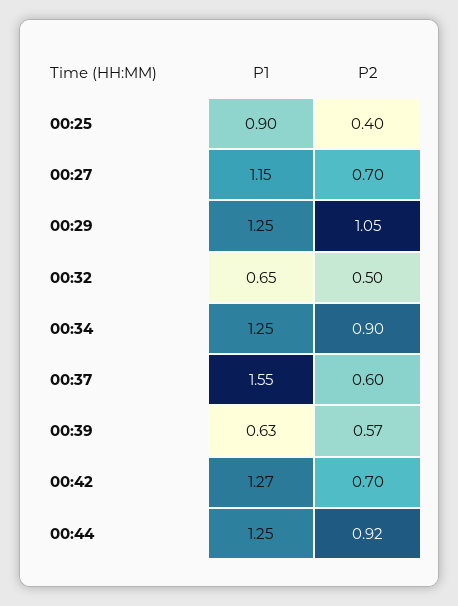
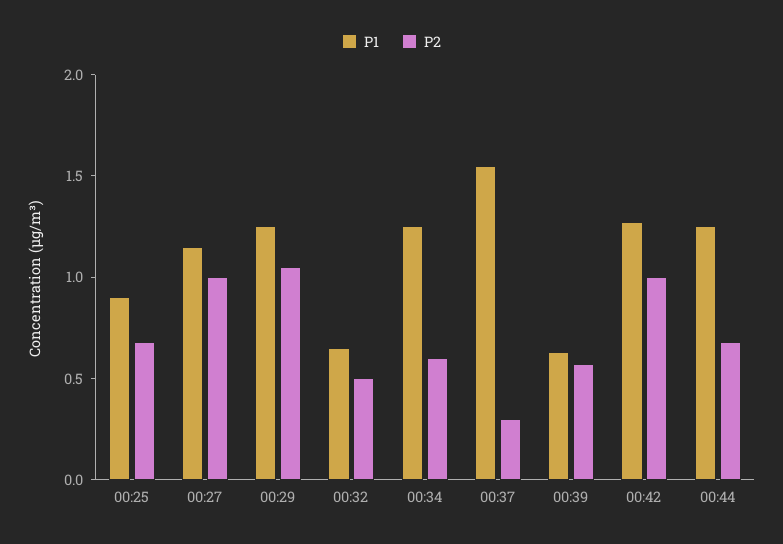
P2, 00:25: 0.4 -> 0.7
P2, 00:27: 0.7 -> 1
P2, 00:34: 0.9 -> 0.6
P2, 00:37: 0.6 -> 0.3
P2, 00:42: 0.7 -> 1
P2, 00:44: 0.92 -> 0.7

